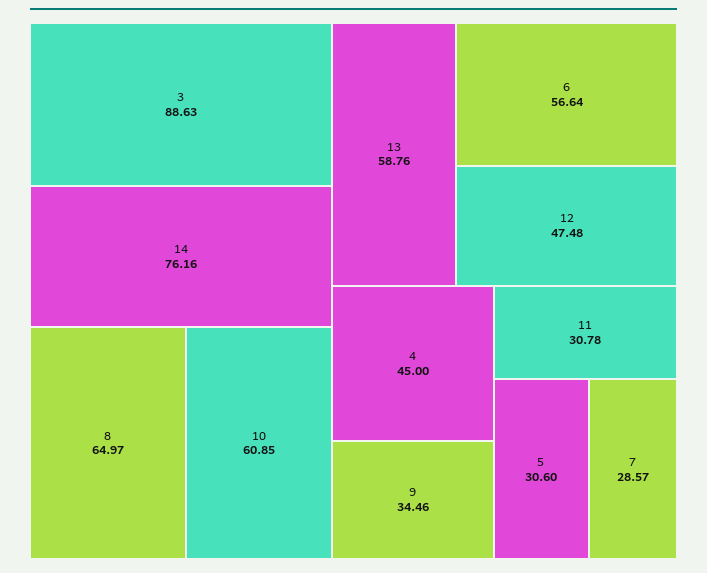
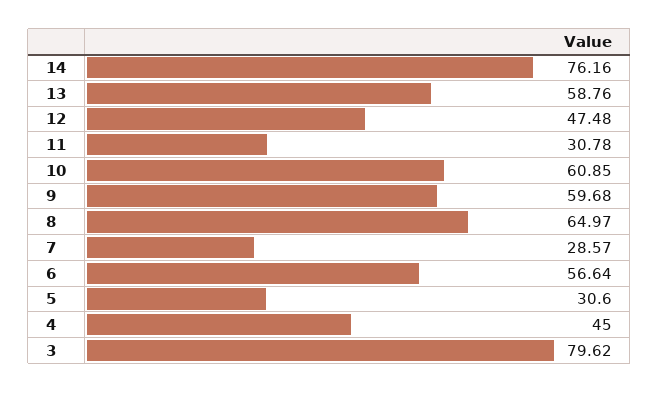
3: 88.63 -> 79.62
9: 34.46 -> 59.68

